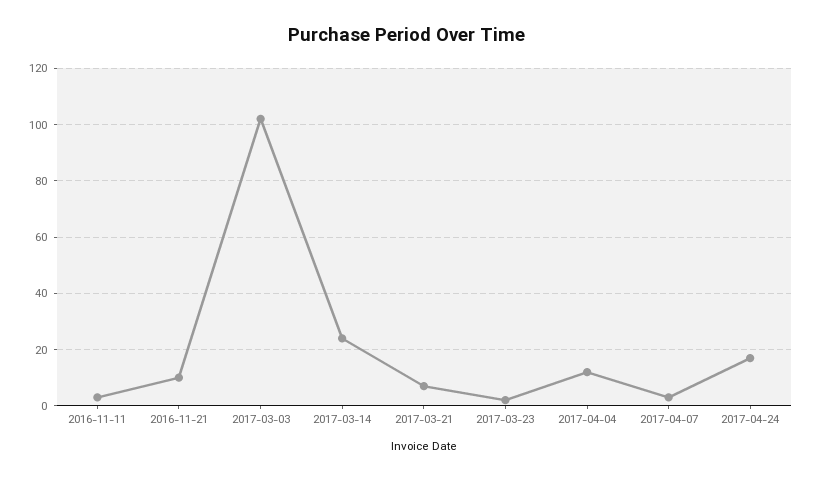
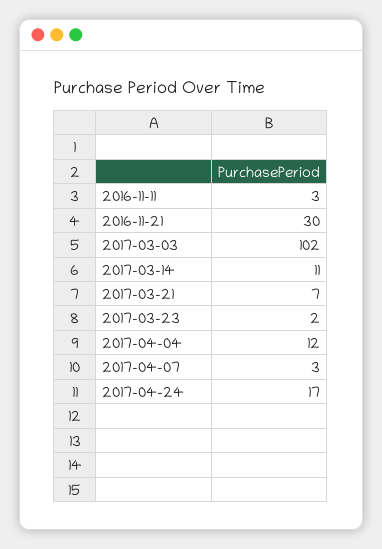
2016-11-21: 10 -> 30
2017-03-14: 25 -> 11

